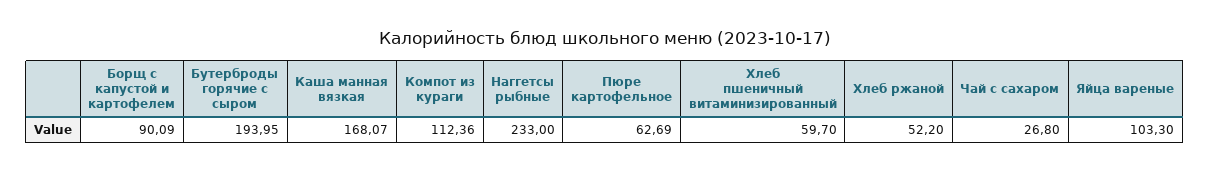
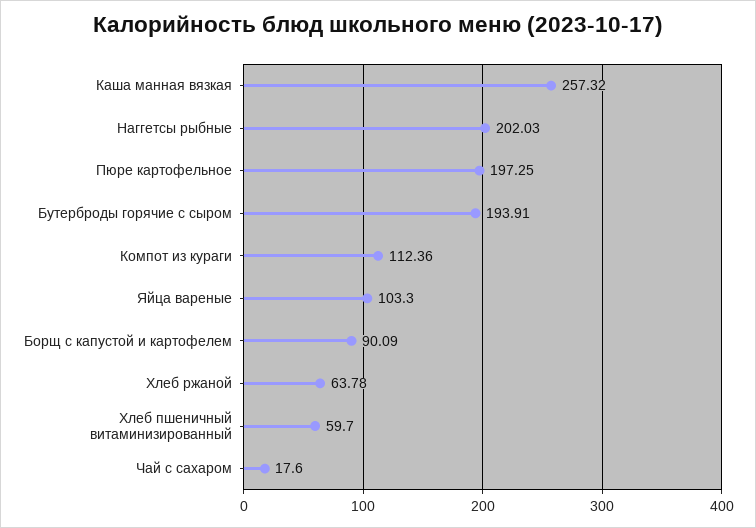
Бутерброды горячие с сыром: 193.95 -> 193.91
Каша манная вязкая: 168.07 -> 257.32
Наггетсы рыбные: 233 -> 202.03
Пюре картофельное: 62.69 -> 197.25
Хлеб ржаной: 52.2 -> 63.78
Чай с сахаром: 26.8 -> 17.6

